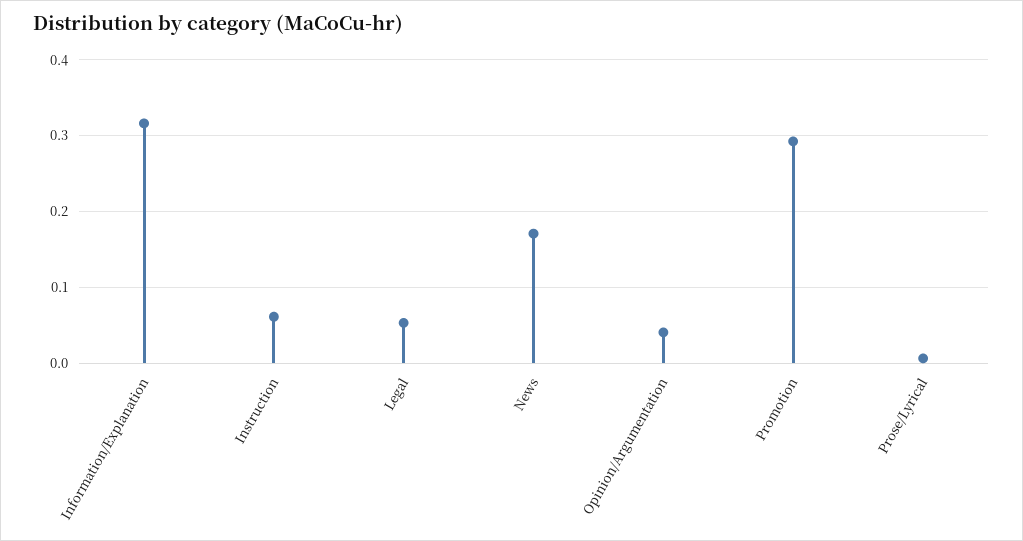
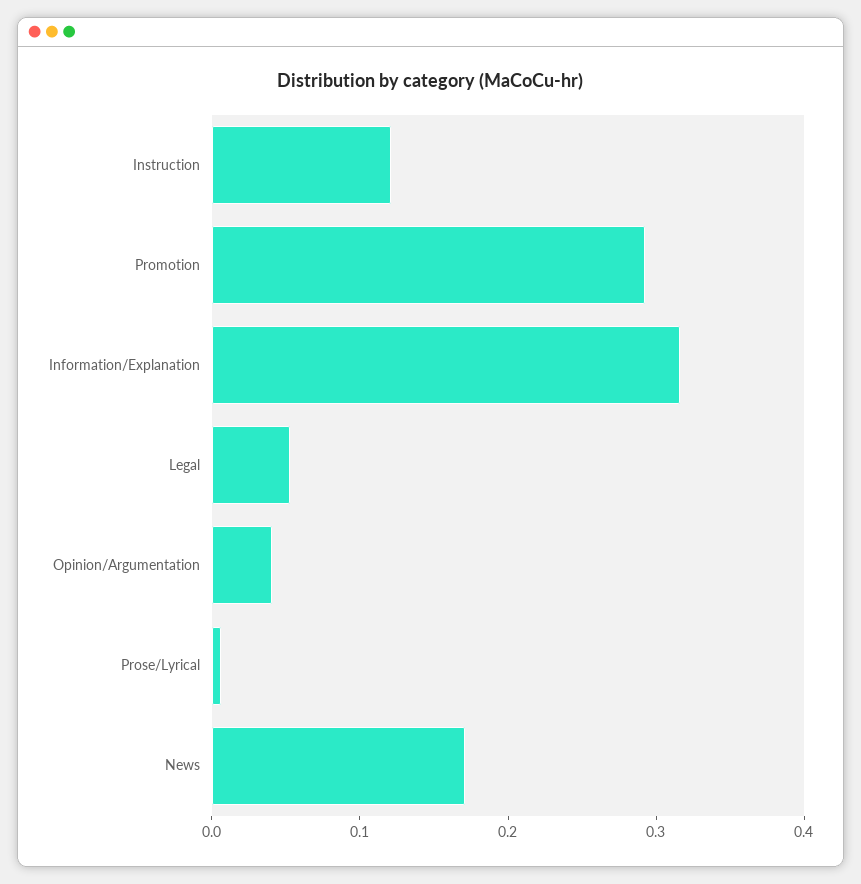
Instruction: 0.06 -> 0.12

